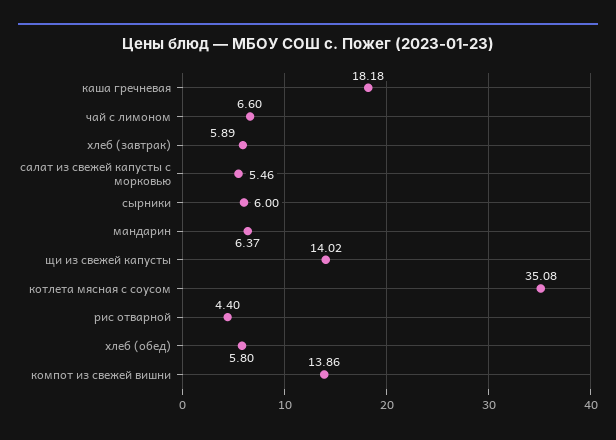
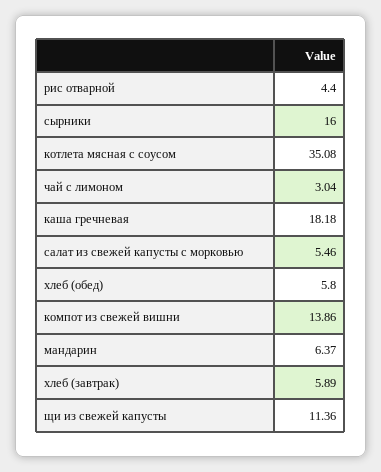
чай с лимоном: 6.6 -> 3.04
сырники: 6 -> 16
щи из свежей капусты: 14.02 -> 11.36

